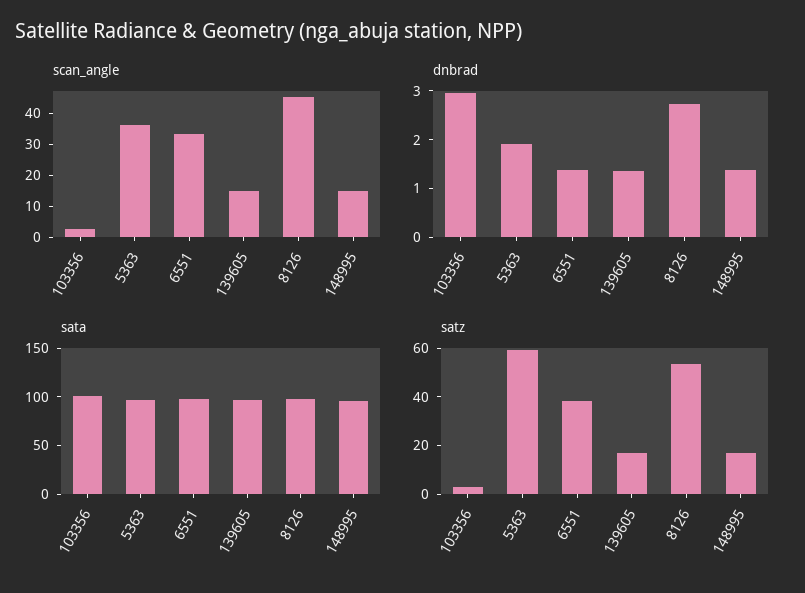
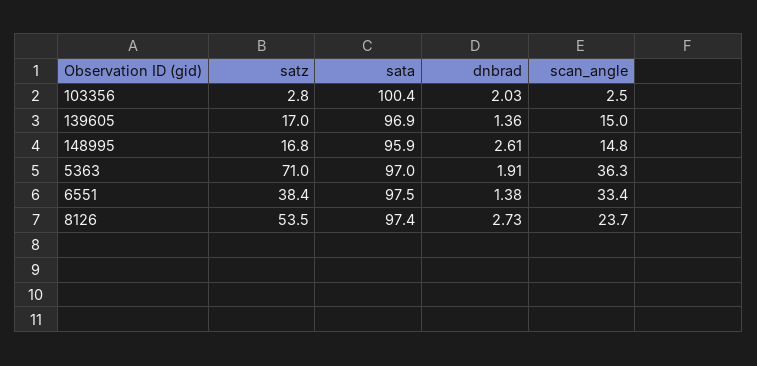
scan_angle, 8126: 45 -> 23.7
dnbrad, 103356: 3 -> 2.03
dnbrad, 148995: 1.4 -> 2.61
satz, 5363: 60 -> 71

